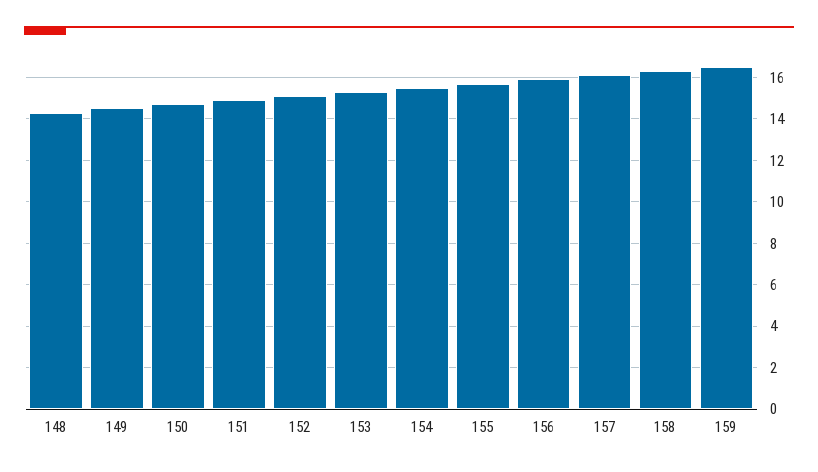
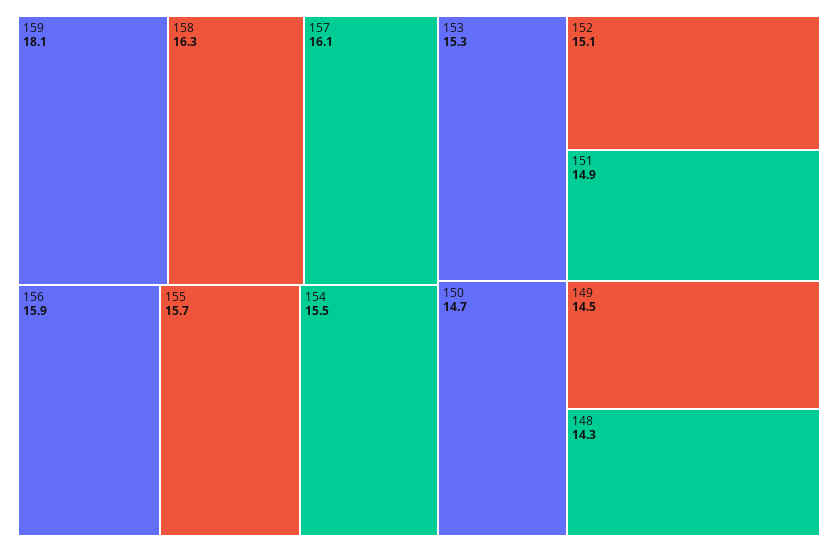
159: 16.5 -> 18.1

